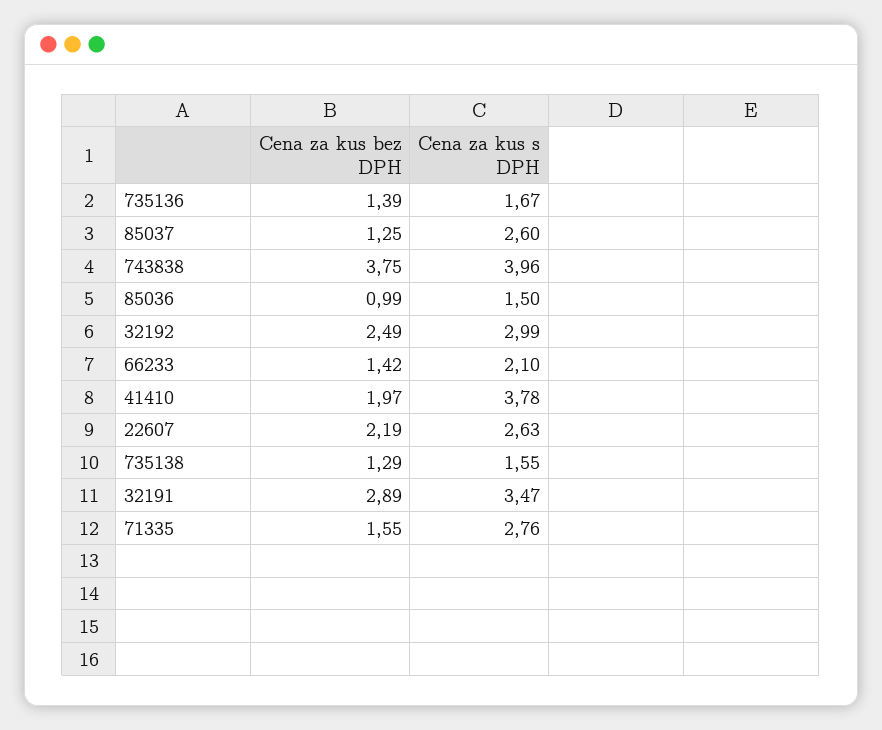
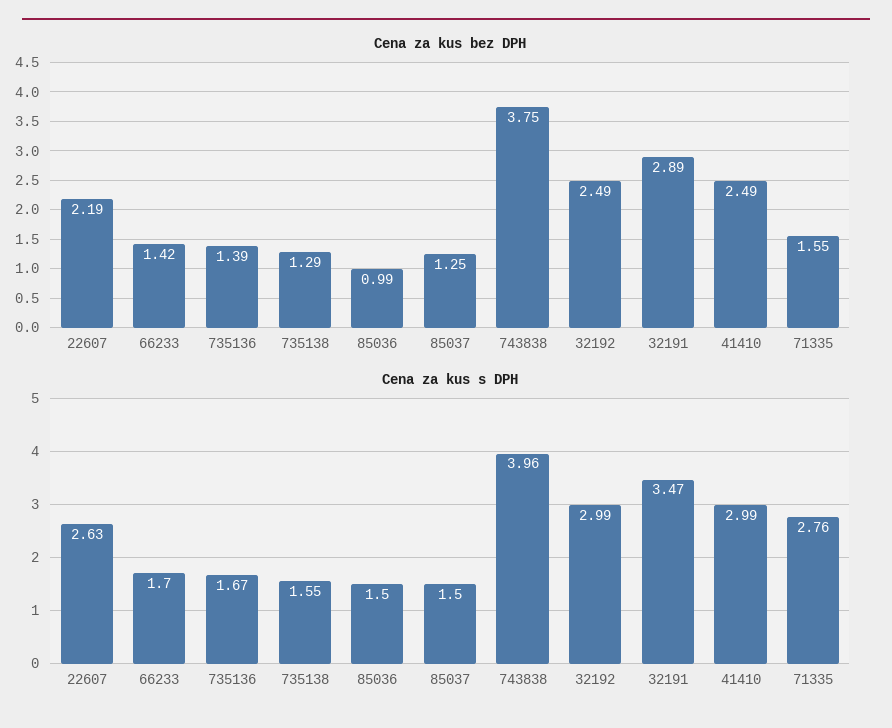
Cena za kus s DPH, 85037: 2.6 -> 1.5
Cena za kus s DPH, 66233: 2.1 -> 1.7
Cena za kus bez DPH, 41410: 1.97 -> 2.49
Cena za kus s DPH, 41410: 3.78 -> 2.99

